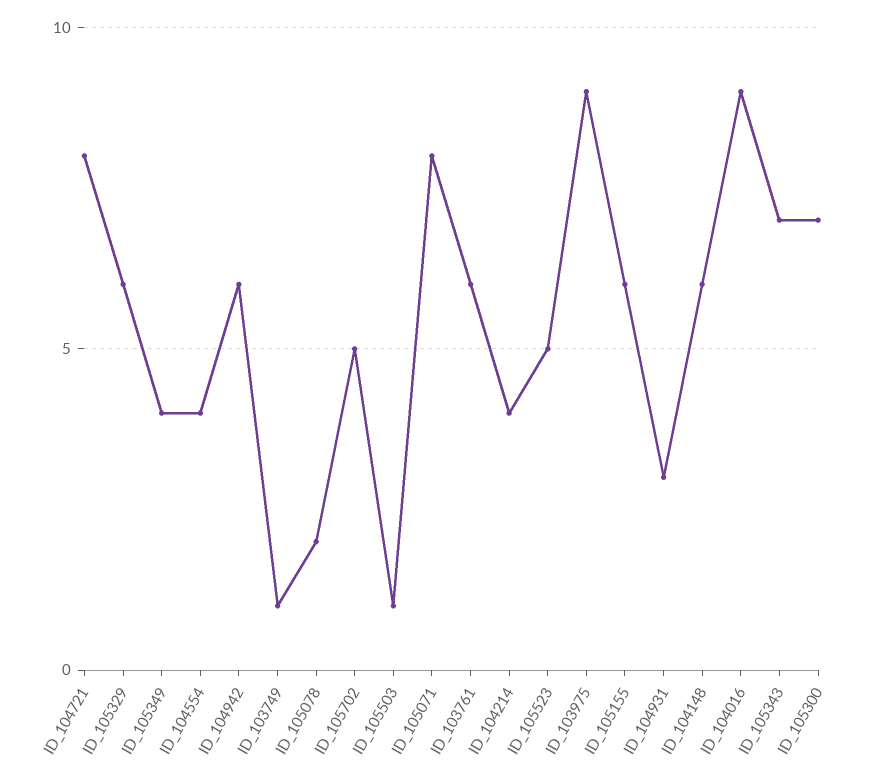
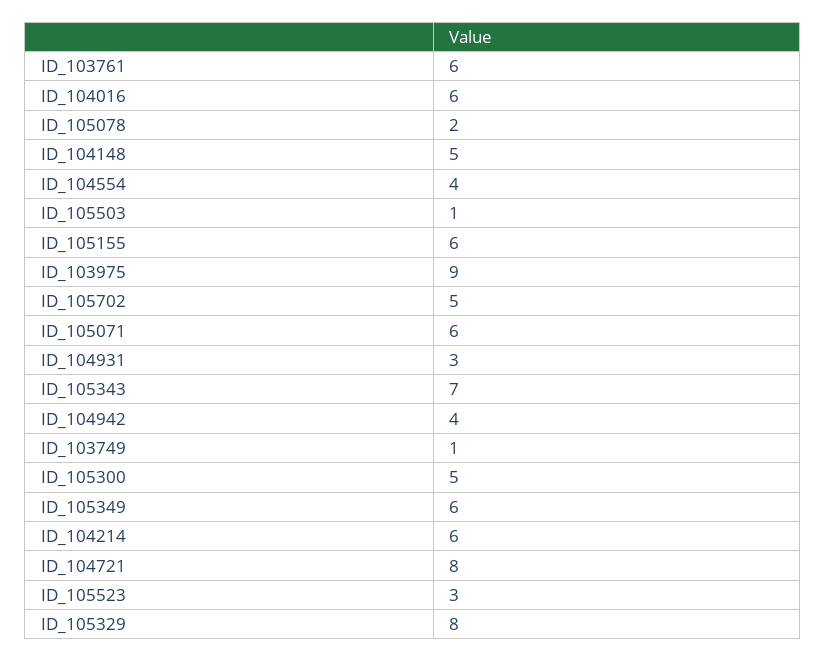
ID_105329: 6 -> 8
ID_105349: 4 -> 6
ID_104942: 6 -> 4
ID_105071: 8 -> 6
ID_104214: 4 -> 6
ID_105523: 5 -> 3
ID_104148: 6 -> 5
ID_104016: 9 -> 6
ID_105300: 7 -> 5

